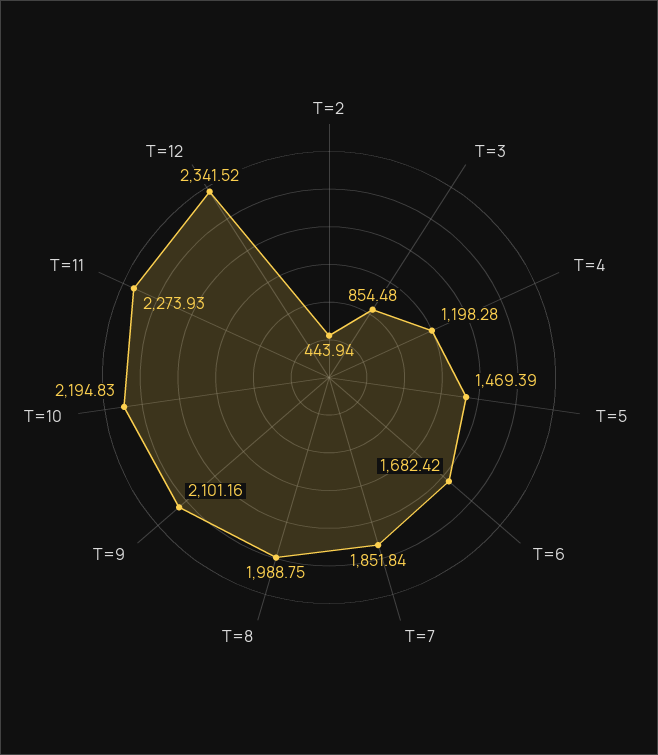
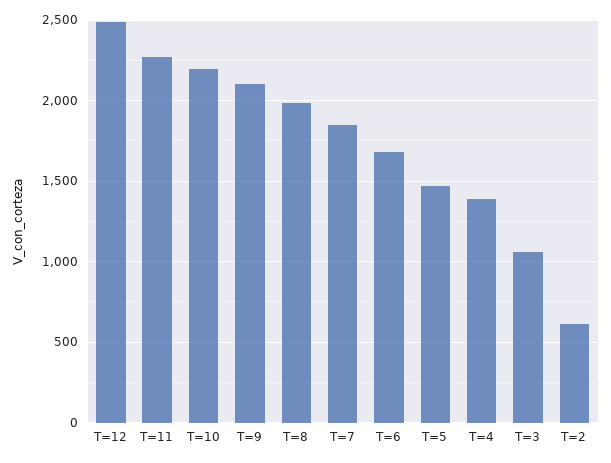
T=2: 443.94 -> 600
T=3: 854.48 -> 1050
T=4: 1198.28 -> 1400
T=12: 2341.52 -> 2500

